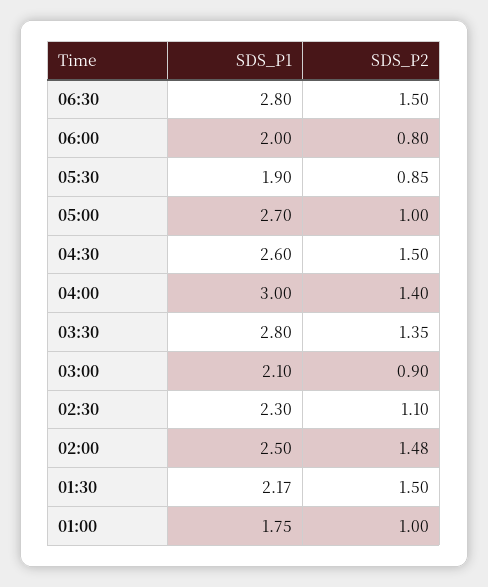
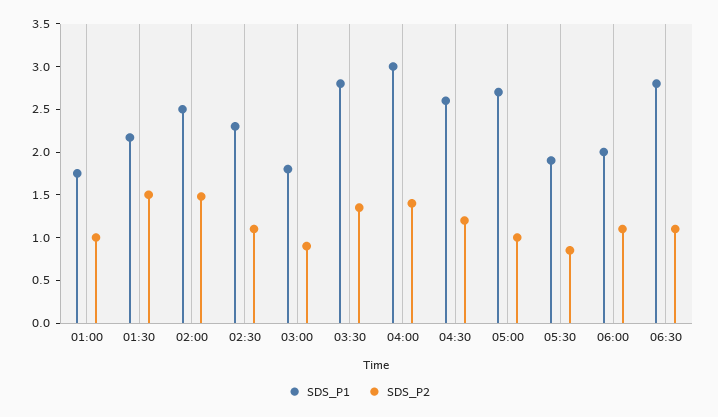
SDS_P2, 06:30: 1.5 -> 1.1
SDS_P2, 06:00: 0.8 -> 1.1
SDS_P2, 04:30: 1.5 -> 1.2
SDS_P1, 03:00: 2.1 -> 1.8

